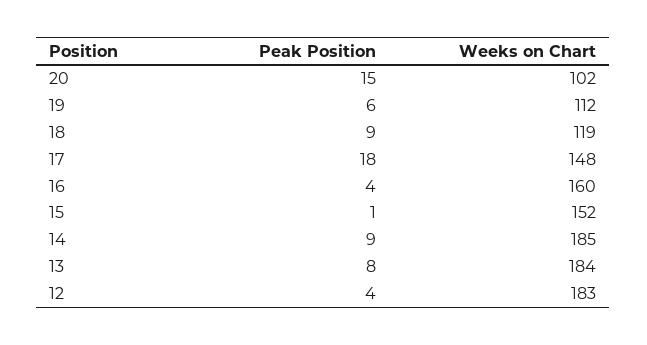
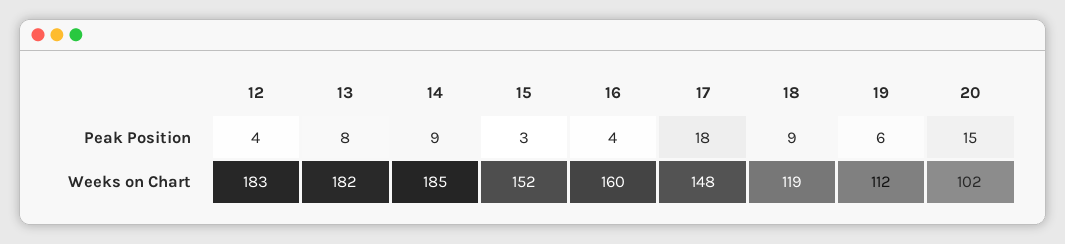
Peak Position, 15: 1 -> 3
Weeks on Chart, 13: 184 -> 182

